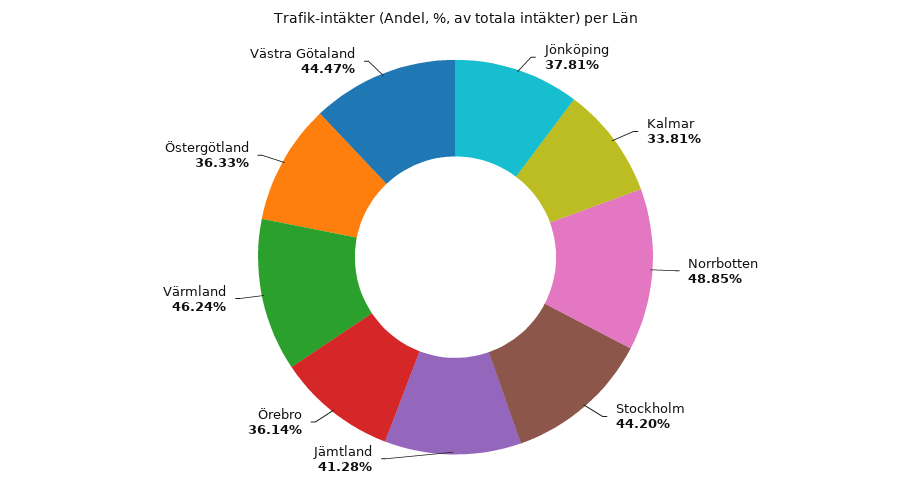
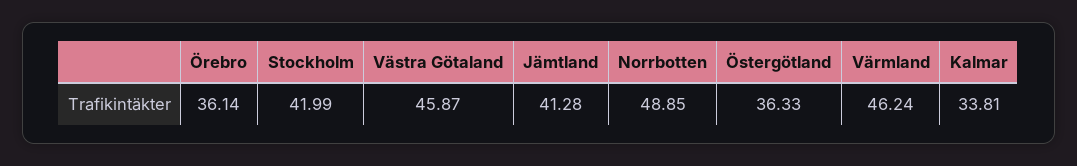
Jönköping: 37.81 -> none
Stockholm: 44.2 -> 41.99
Västra Götaland: 44.47 -> 45.87

